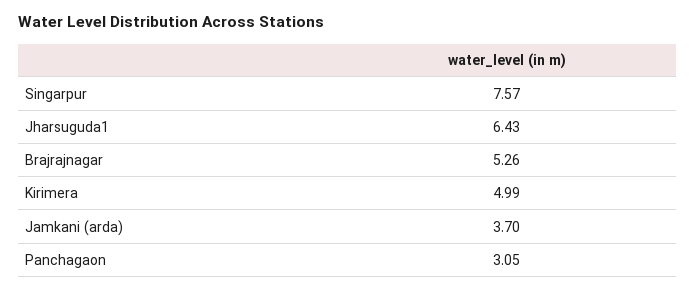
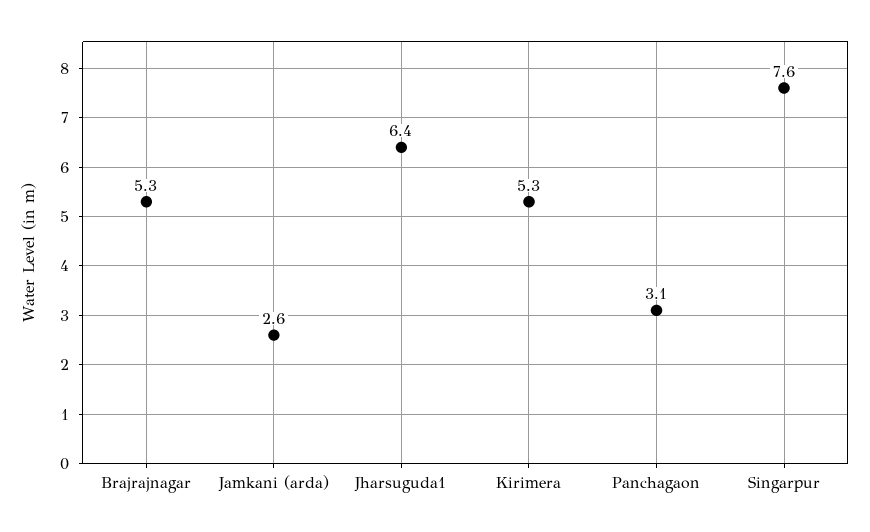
Kirimera: 4.99 -> 5.3
Jamkani (arda): 3.7 -> 2.6

